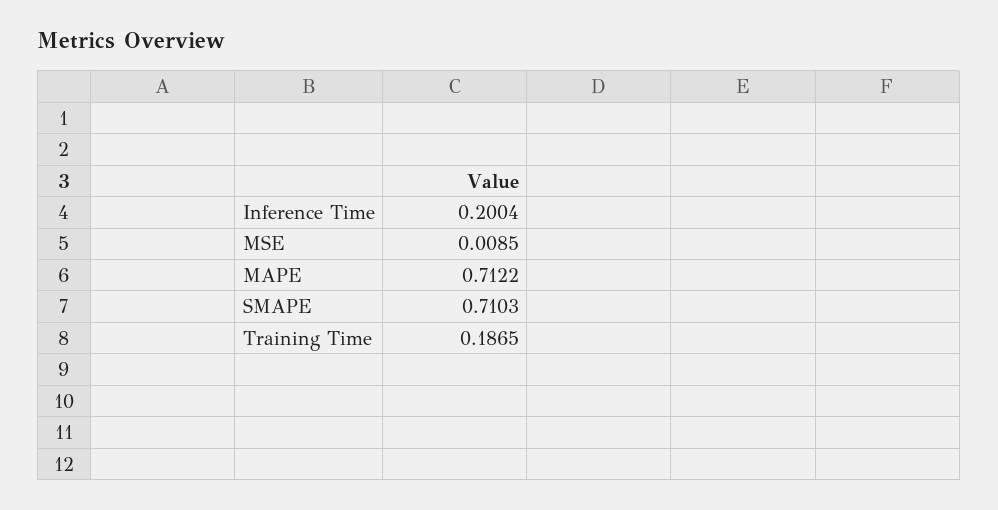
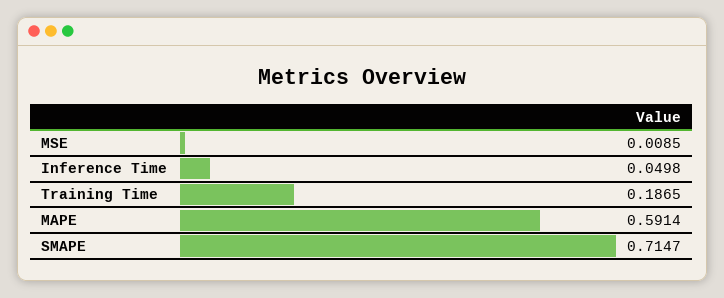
Inference Time: 0.2004 -> 0.0498
MAPE: 0.7122 -> 0.5914
SMAPE: 0.7103 -> 0.7147

